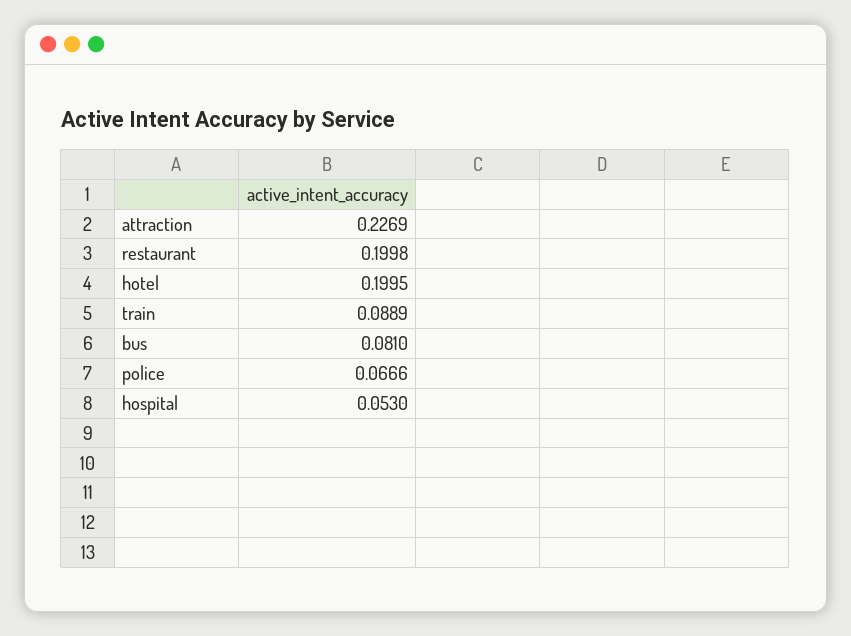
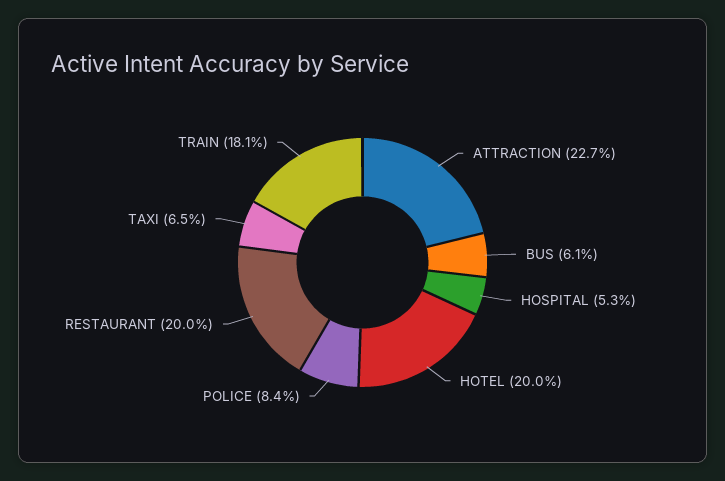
train: 0.0889 -> 0.181
bus: 0.081 -> 0.061
police: 0.0666 -> 0.084
TAXI: none -> 0.065

